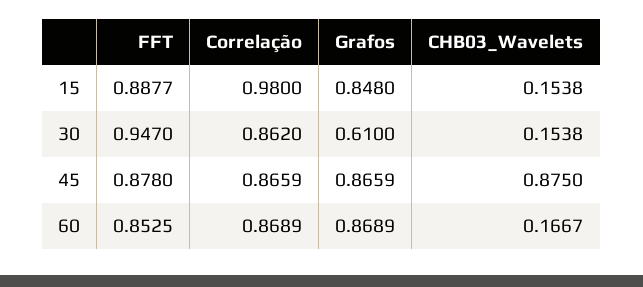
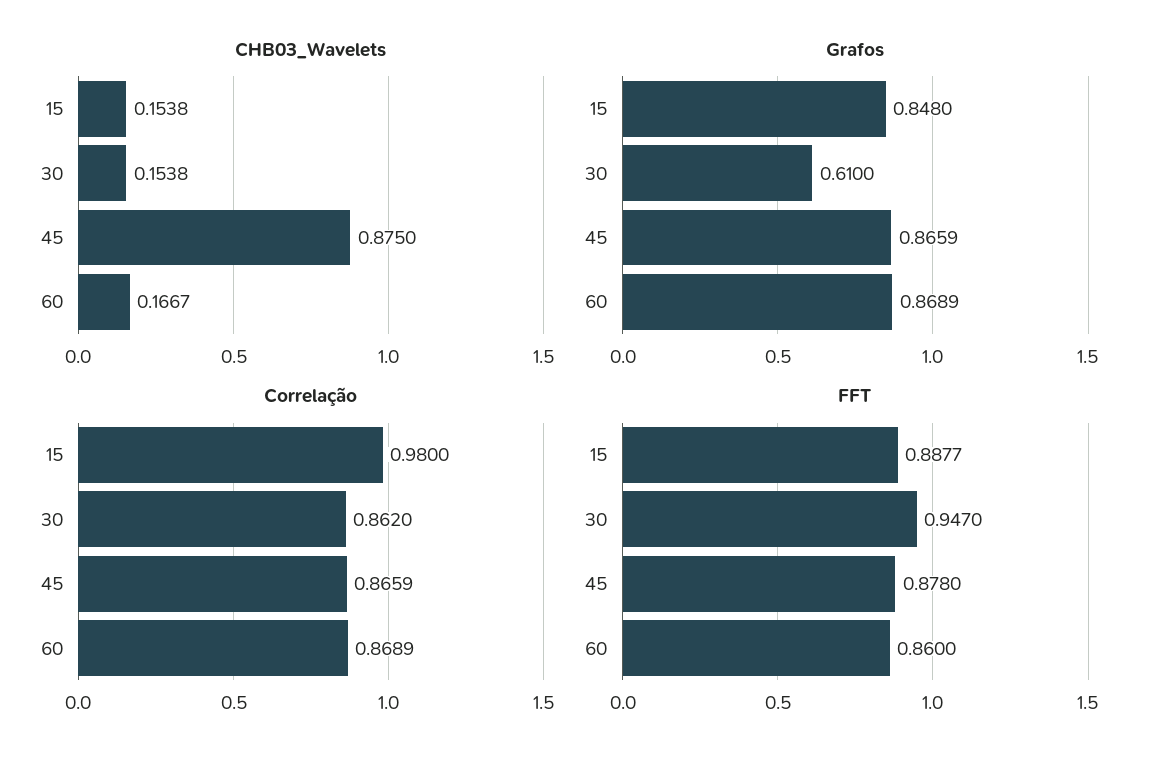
FFT, 60: 0.8525 -> 0.86

